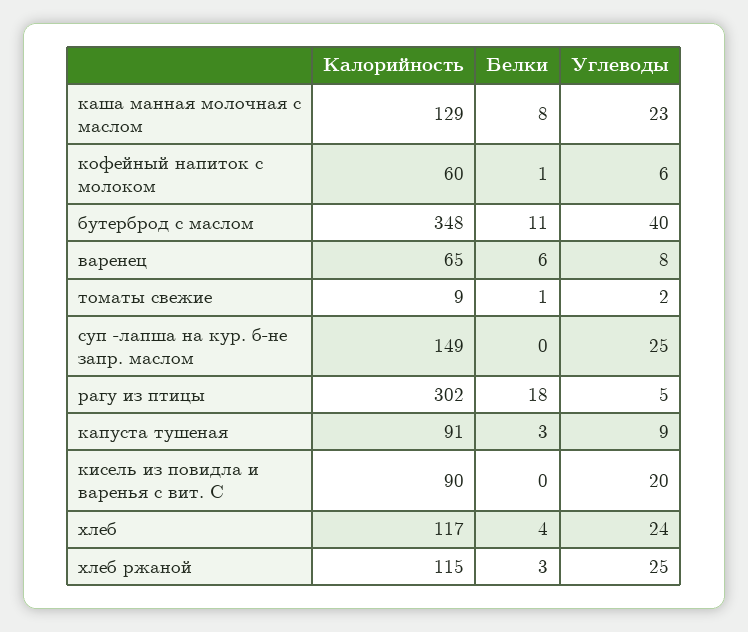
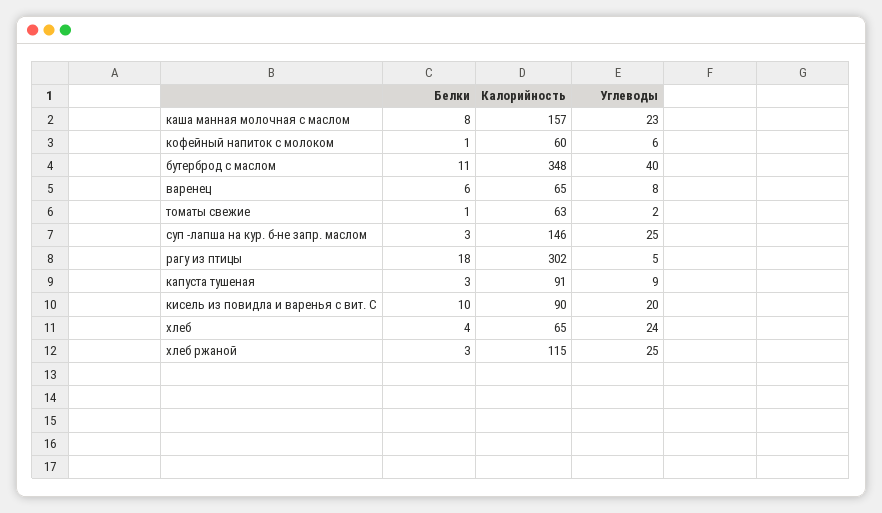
Калорийность, каша манная молочная с маслом: 129 -> 157
Калорийность, томаты свежие: 9 -> 63
Калорийность, суп -лапша на кур. б-не запр. маслом: 149 -> 146
Белки, суп -лапша на кур. б-не запр. маслом: 0 -> 3
Белки, кисель из повидла и варенья с вит. С: 0 -> 10
Калорийность, хлеб: 117 -> 65

